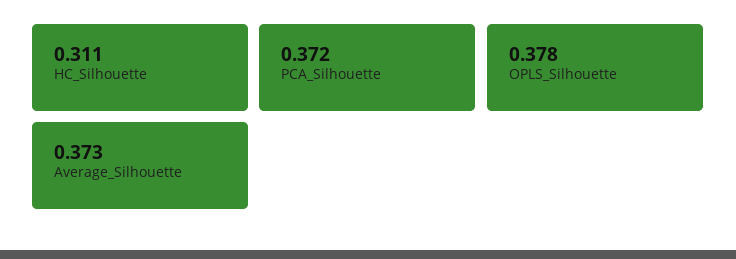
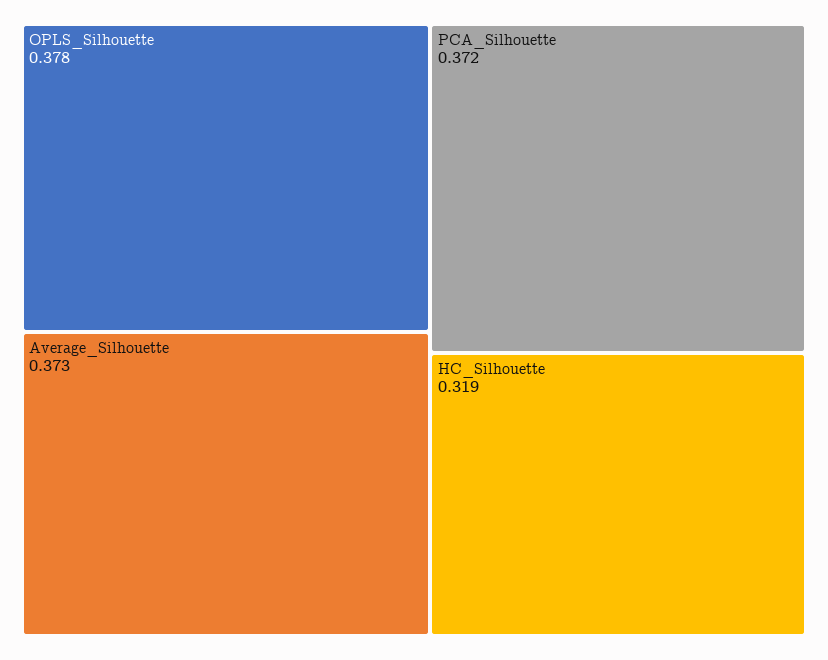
HC_Silhouette: 0.311 -> 0.319

